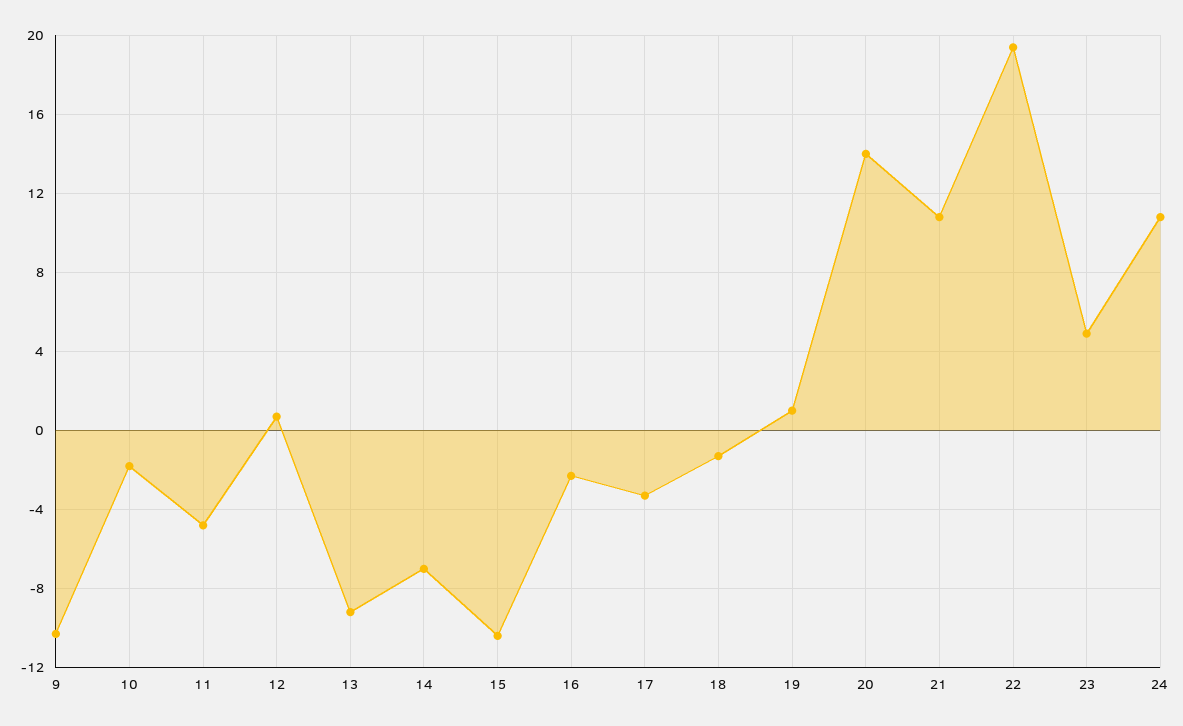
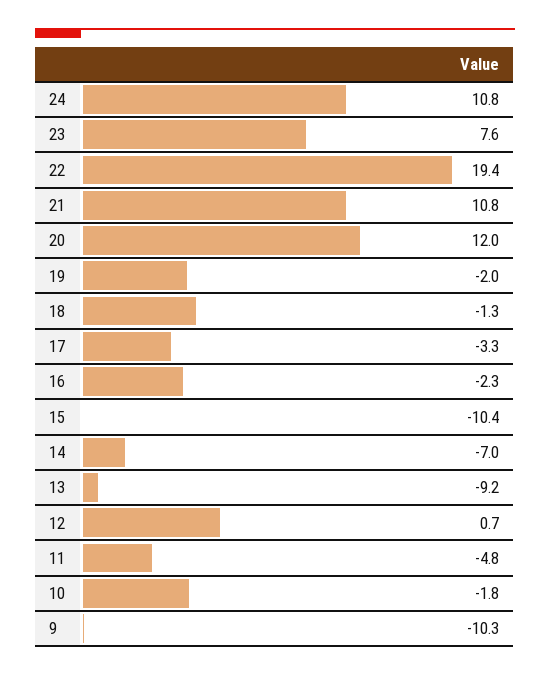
19: 1 -> -2
20: 14 -> 12
23: 5 -> 7.6

